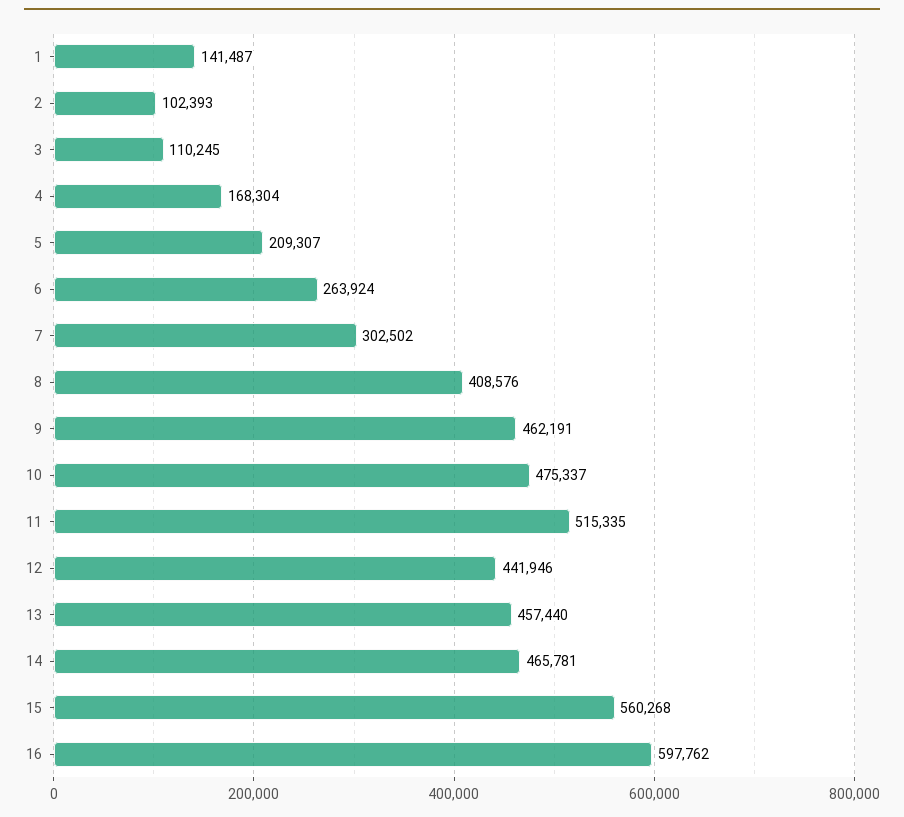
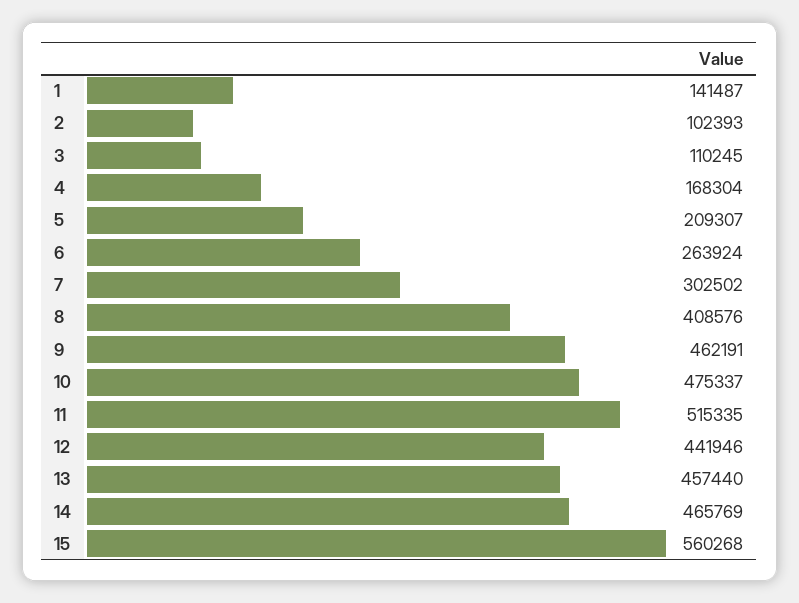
14: 465781 -> 465769
16: 597762 -> none

